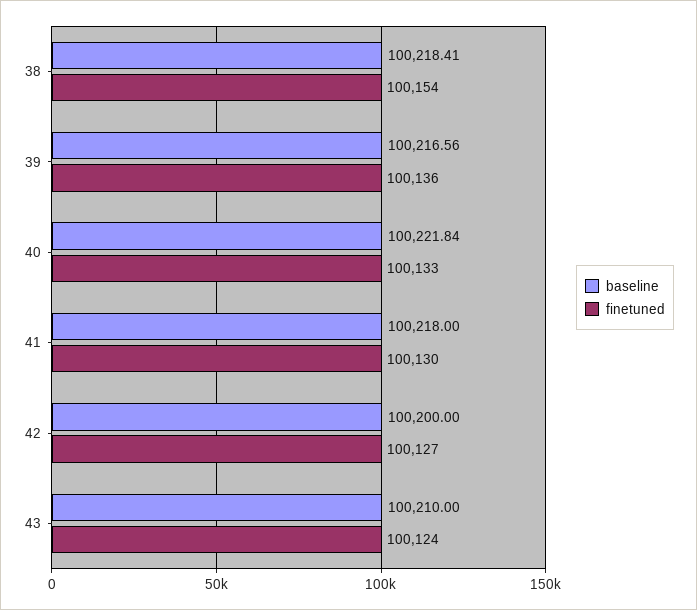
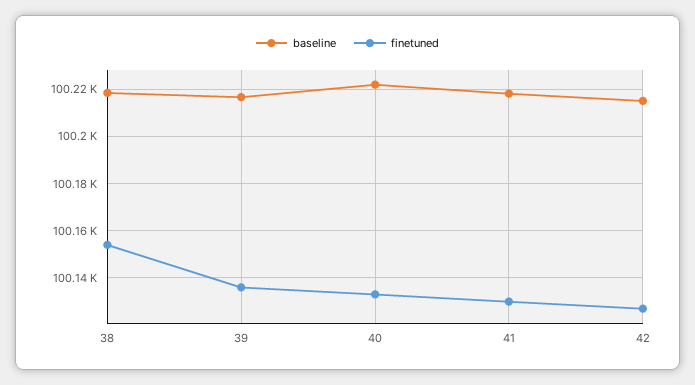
baseline, 42: 100200 -> 100215
baseline, 43: 100210 -> none
finetuned, 43: 100124 -> none

